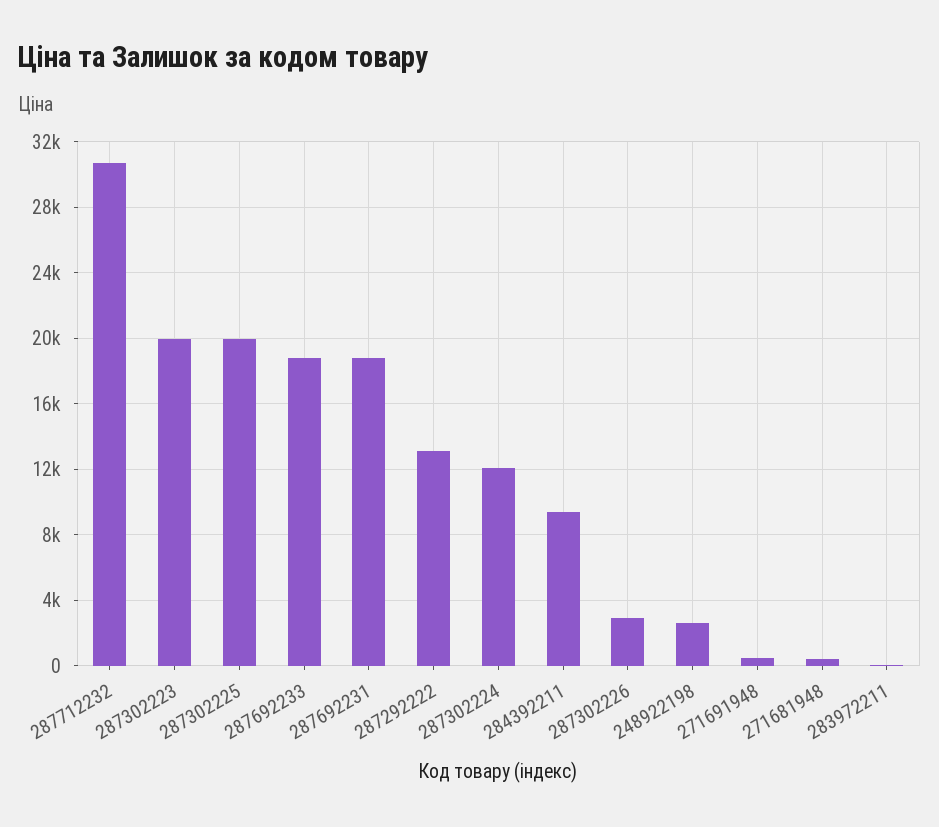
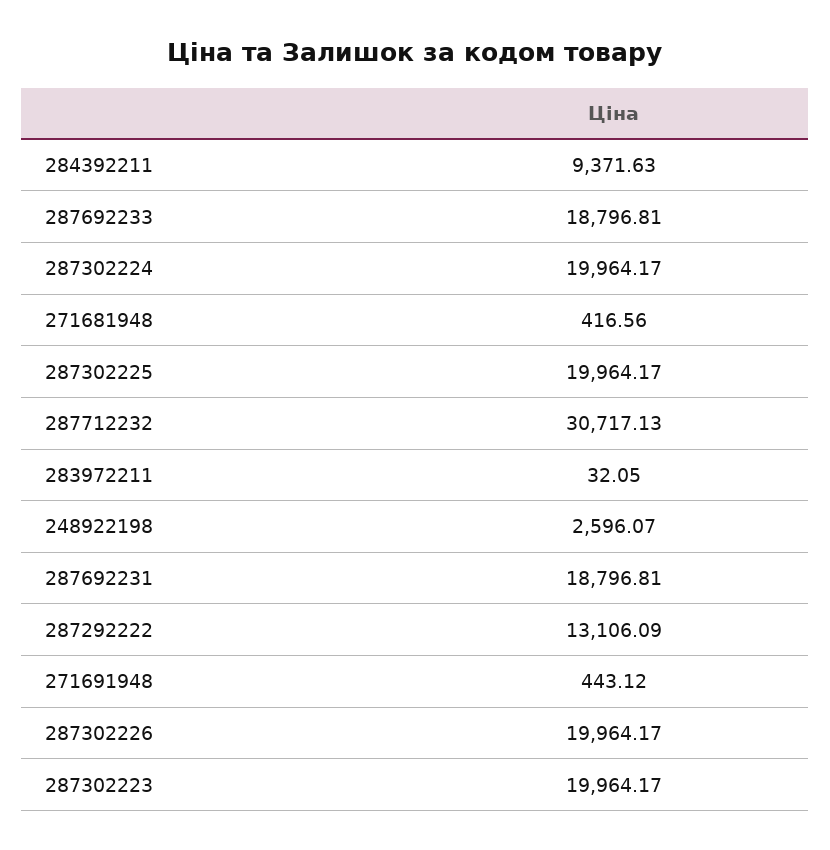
287302224: 12000 -> 19964.17
287302226: 3000 -> 19964.17

